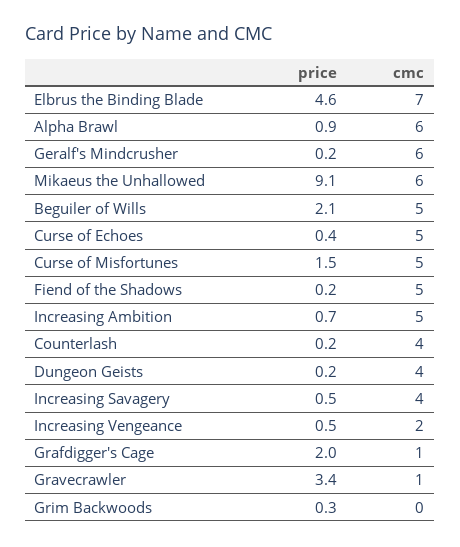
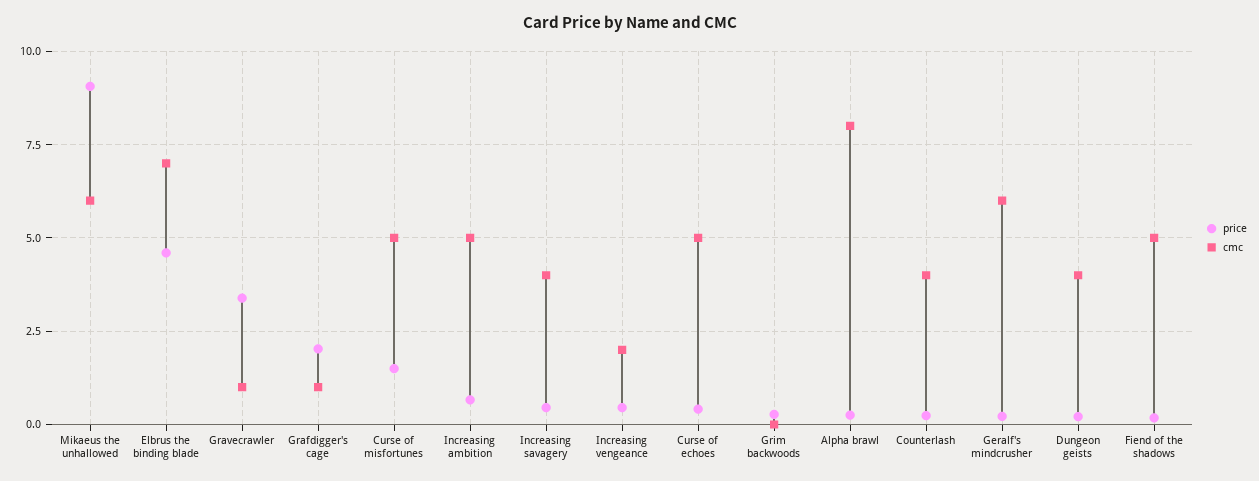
price, Alpha Brawl: 0.9 -> 0.25
cmc, Alpha Brawl: 6 -> 8
price, Beguiler of Wills: 2.1 -> none
cmc, Beguiler of Wills: 5 -> none

